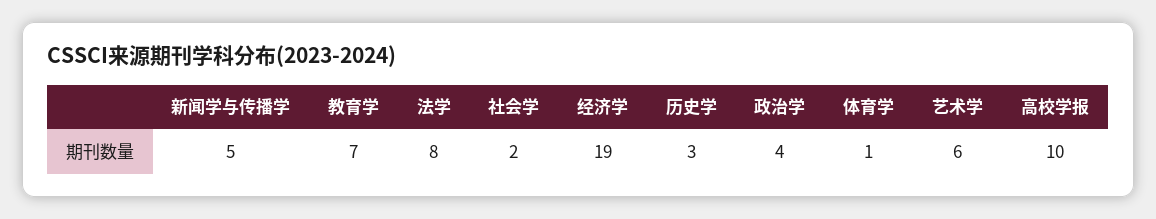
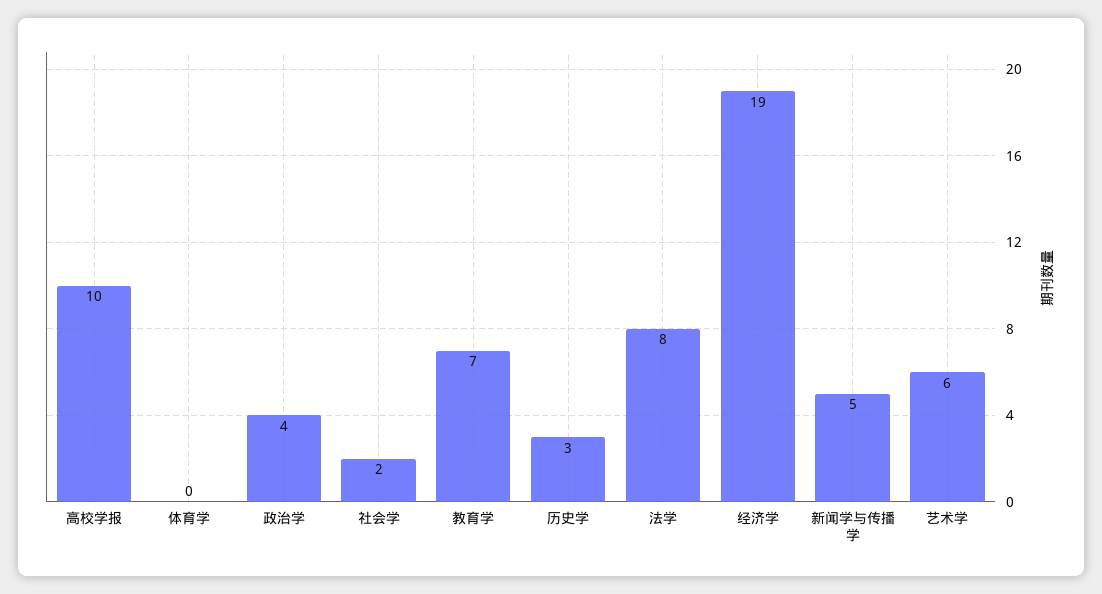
体育学: 1 -> 0

